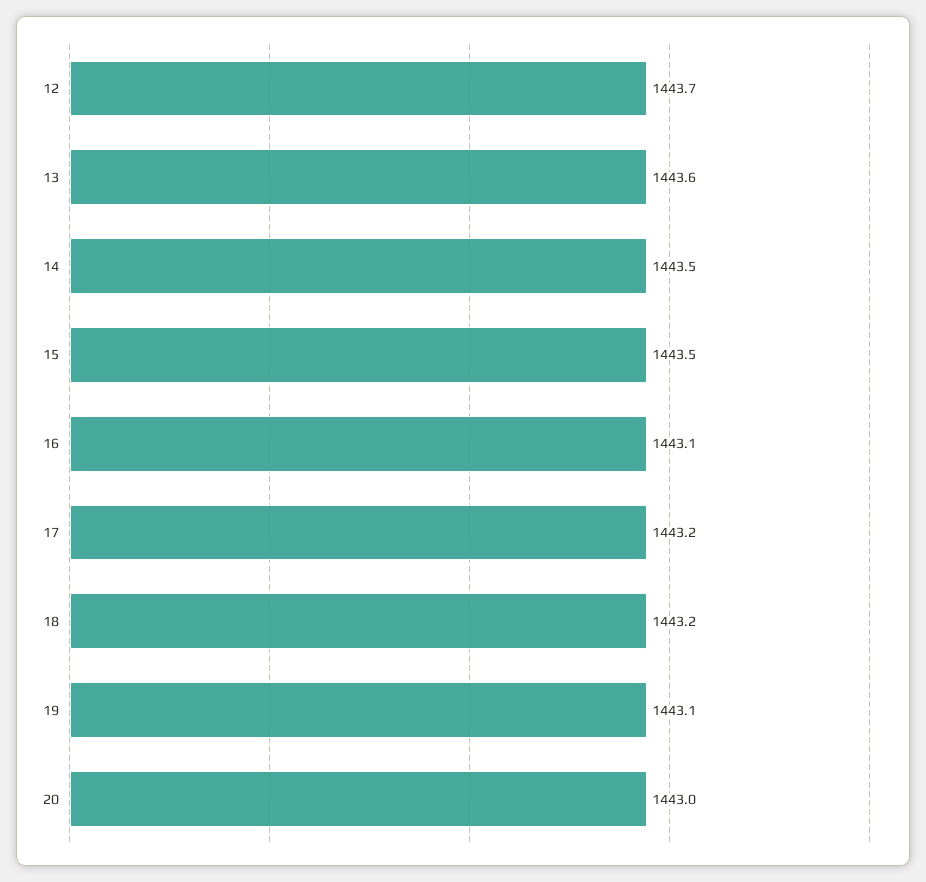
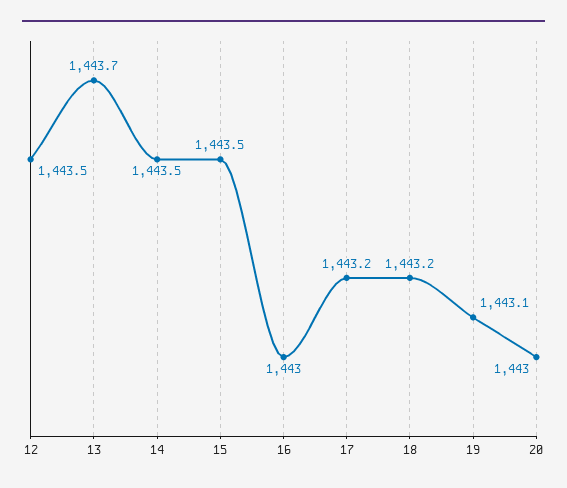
12: 1443.7 -> 1443.5
13: 1443.6 -> 1443.7
16: 1443.1 -> 1443

